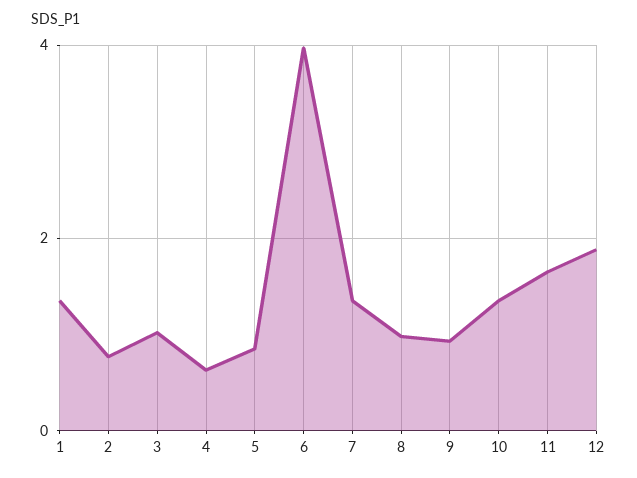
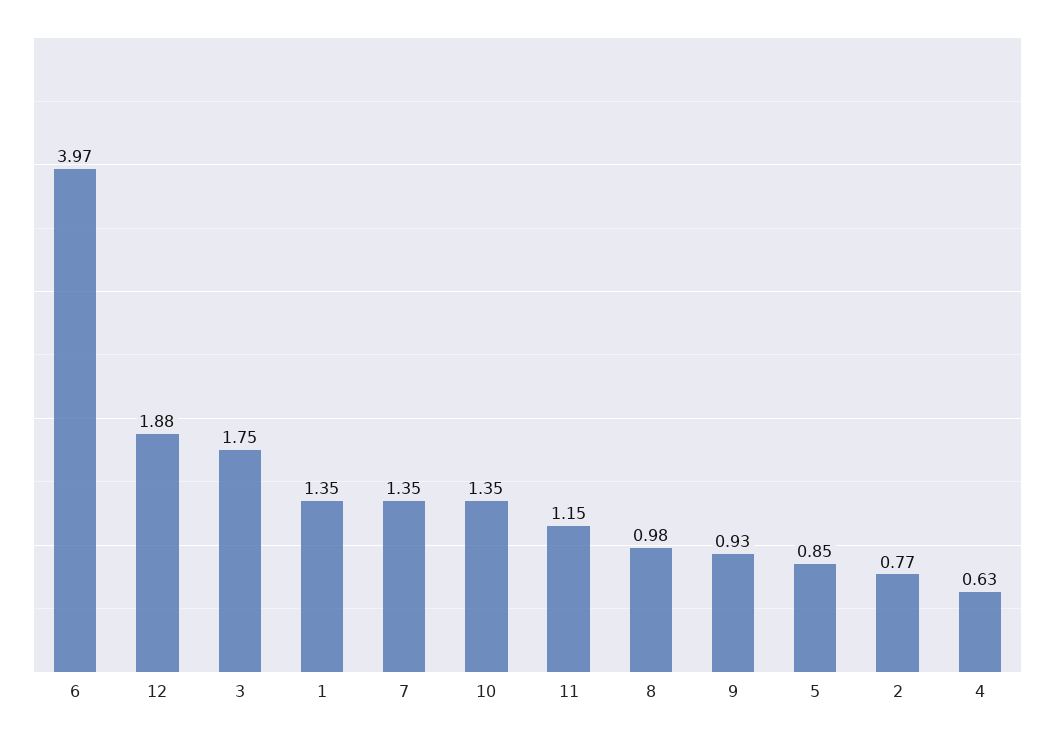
3: 1 -> 1.75
11: 1.6 -> 1.15

